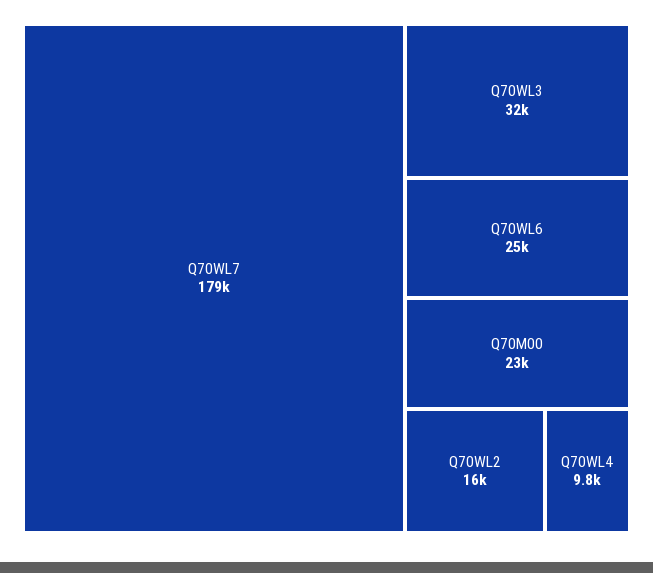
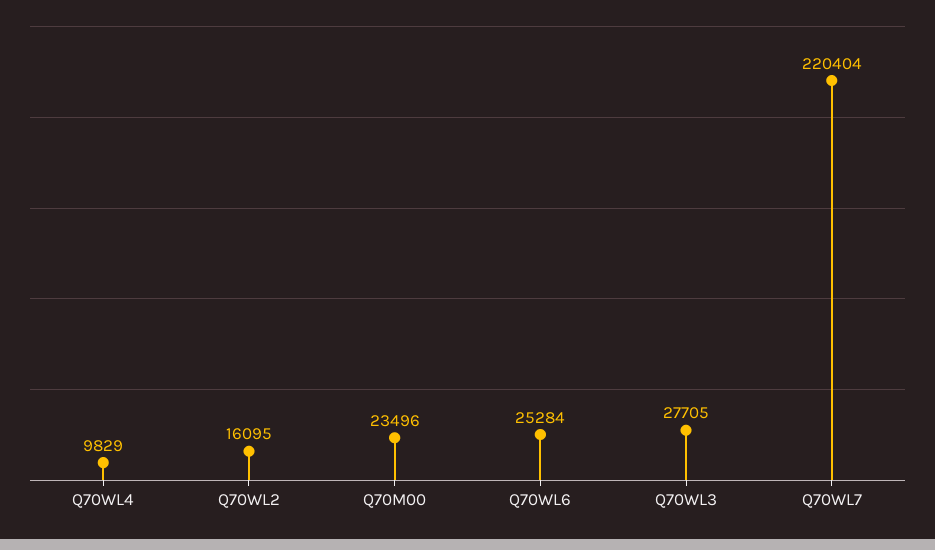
Q70WL7: 179000 -> 220404
Q70WL3: 32000 -> 27705

